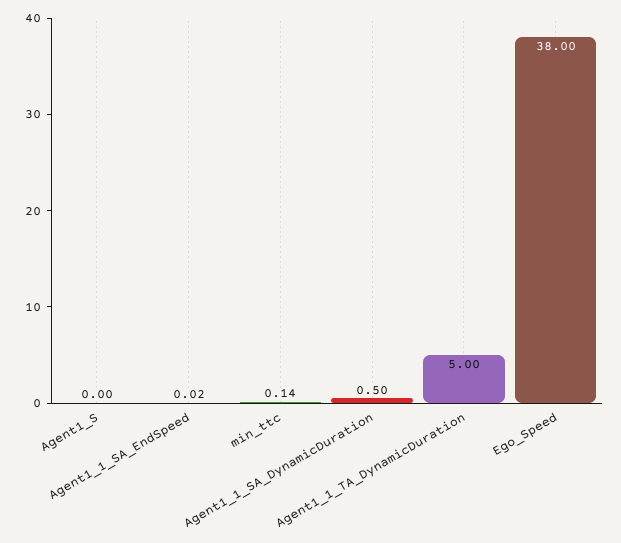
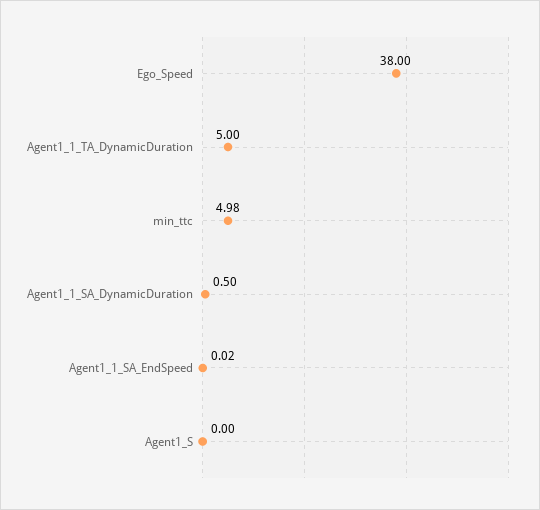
min_ttc: 0.14 -> 4.98

